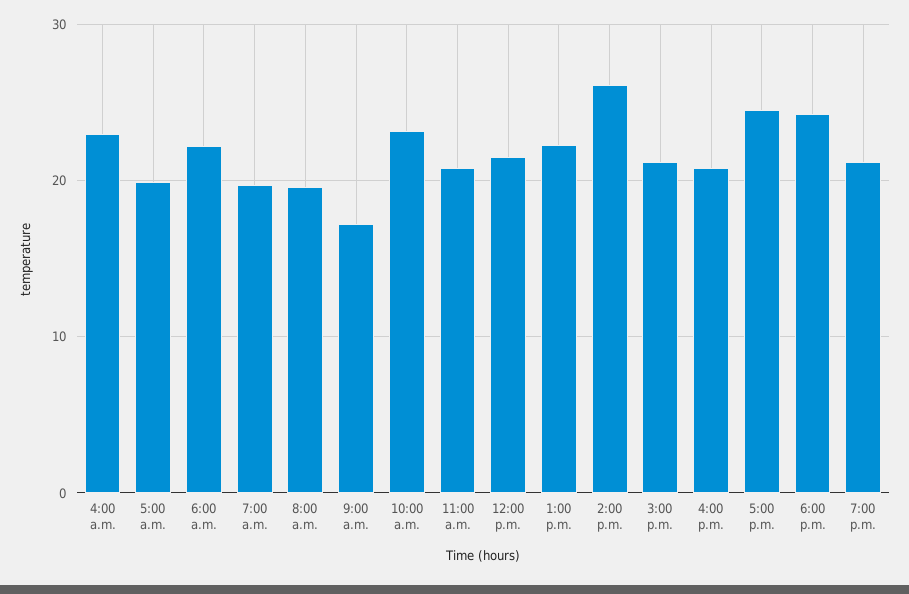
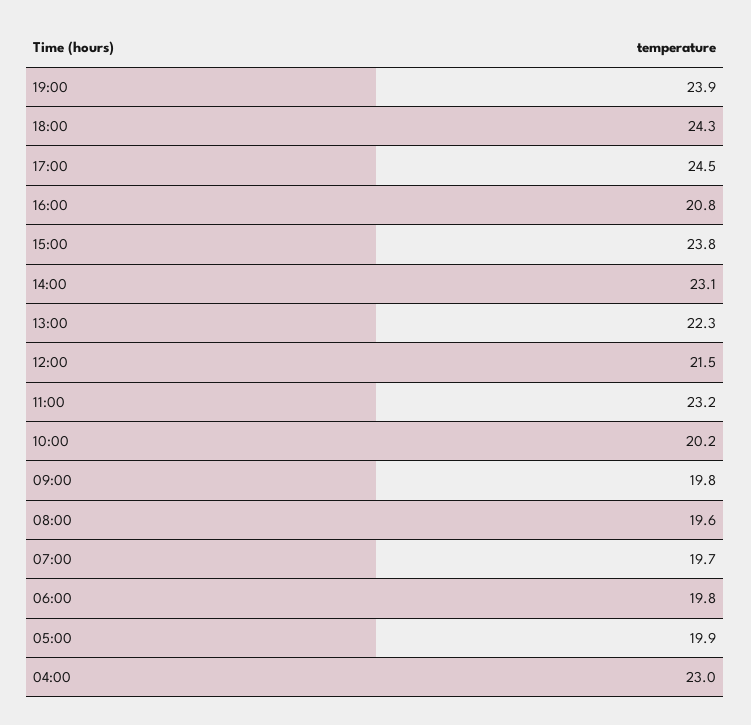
6:00 a.m.: 22 -> 19.8
9:00 a.m.: 17 -> 19.8
10:00 a.m.: 23 -> 20.2
11:00 a.m.: 21 -> 23.2
2:00 p.m.: 26 -> 23.1
3:00 p.m.: 21 -> 23.8
7:00 p.m.: 21 -> 23.9

